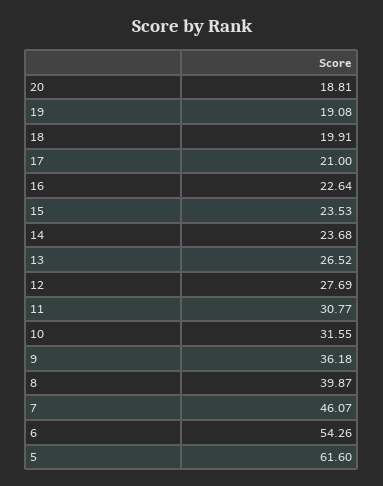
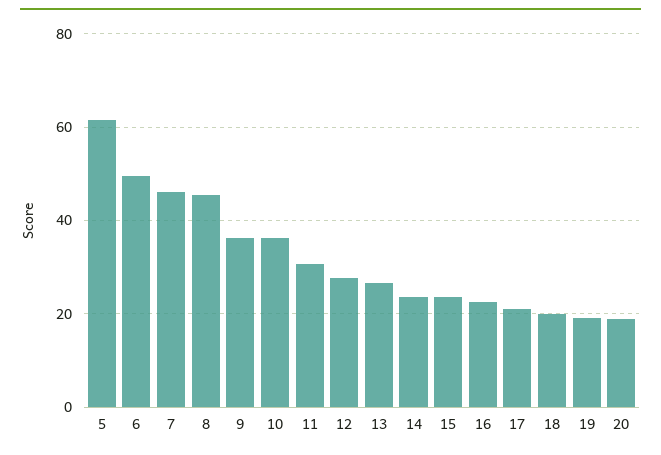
10: 31.55 -> 36
8: 39.87 -> 46
6: 54.26 -> 50

